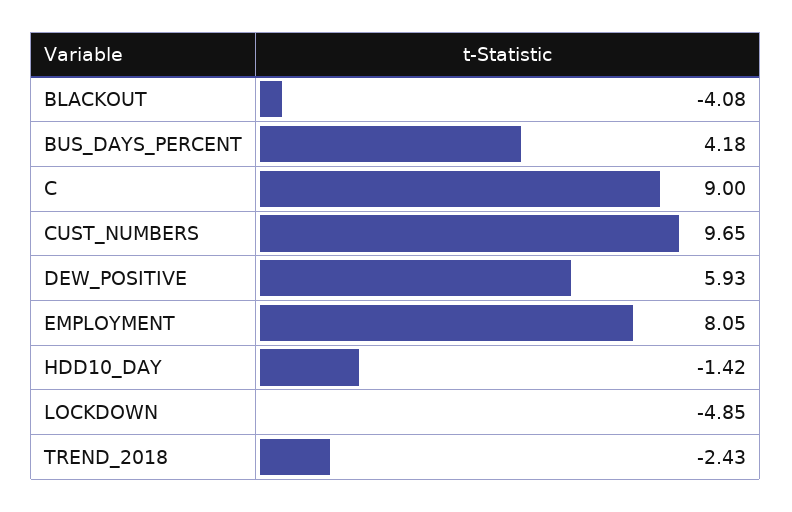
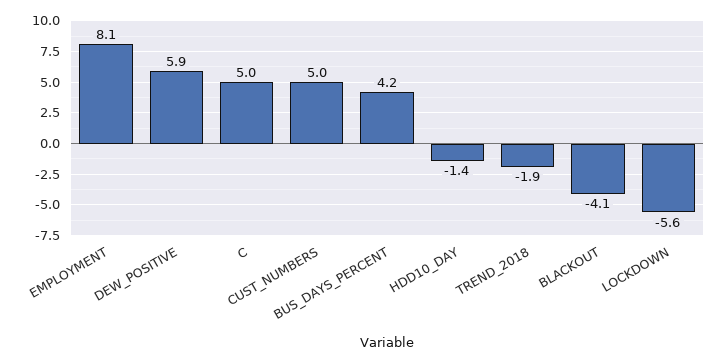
C: 9 -> 5
CUST_NUMBERS: 9.65 -> 5
LOCKDOWN: -4.85 -> -5.6
TREND_2018: -2.43 -> -1.9

